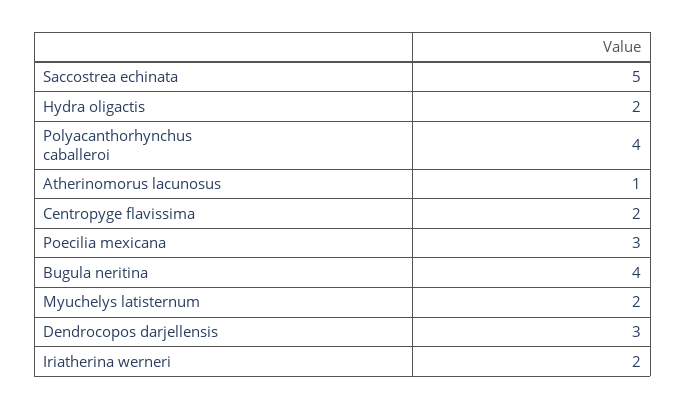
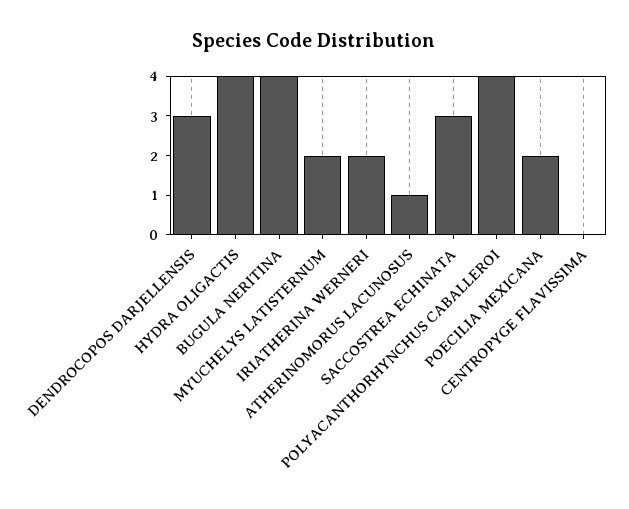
Saccostrea echinata: 5 -> 3
Hydra oligactis: 2 -> 4
Centropyge flavissima: 2 -> 0
Poecilia mexicana: 3 -> 2

